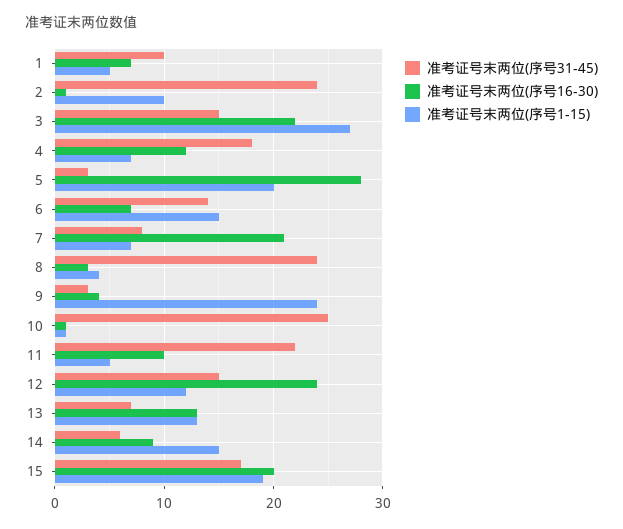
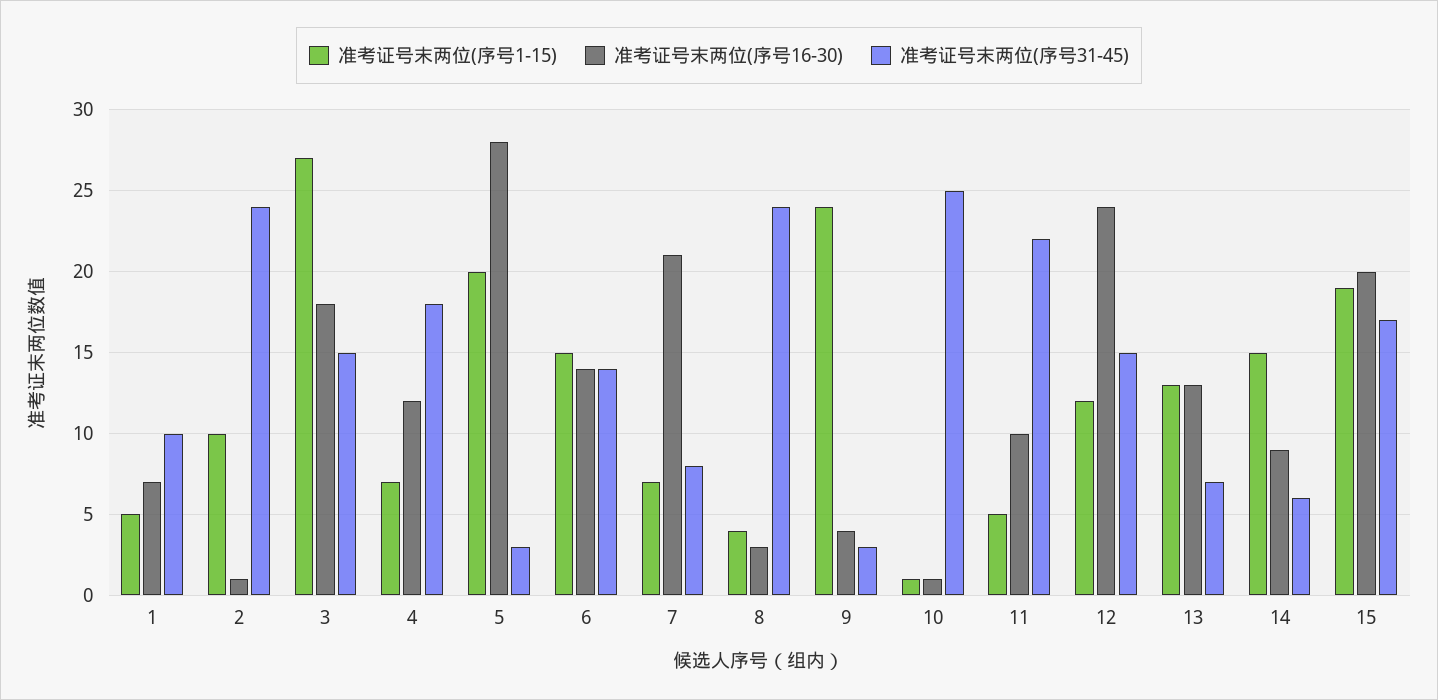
准考证号末两位(序号16-30), 3: 22 -> 18
准考证号末两位(序号16-30), 6: 7 -> 14

